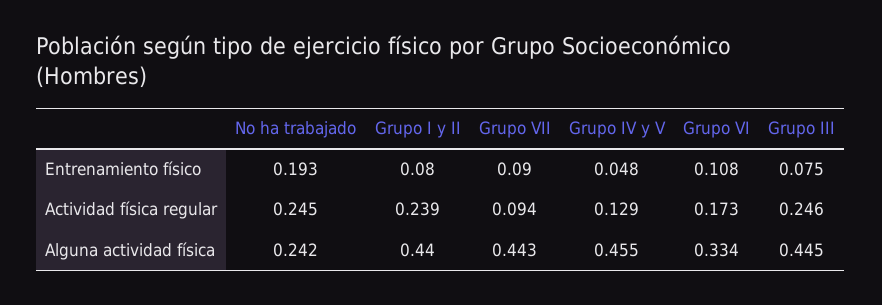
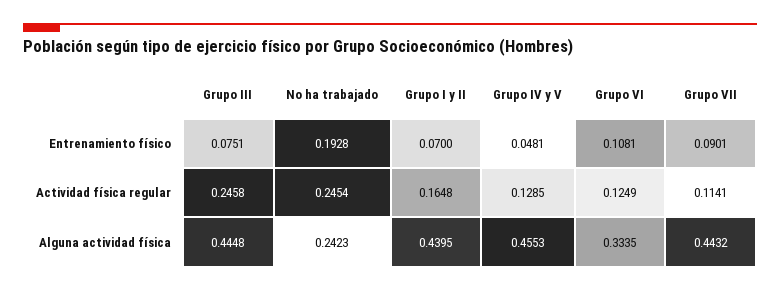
Grupo I y II, Entrenamiento físico: 0.08 -> 0.07
Grupo I y II, Actividad física regular: 0.239 -> 0.1648
Grupo VII, Actividad física regular: 0.094 -> 0.1141
Grupo VI, Actividad física regular: 0.173 -> 0.1249

